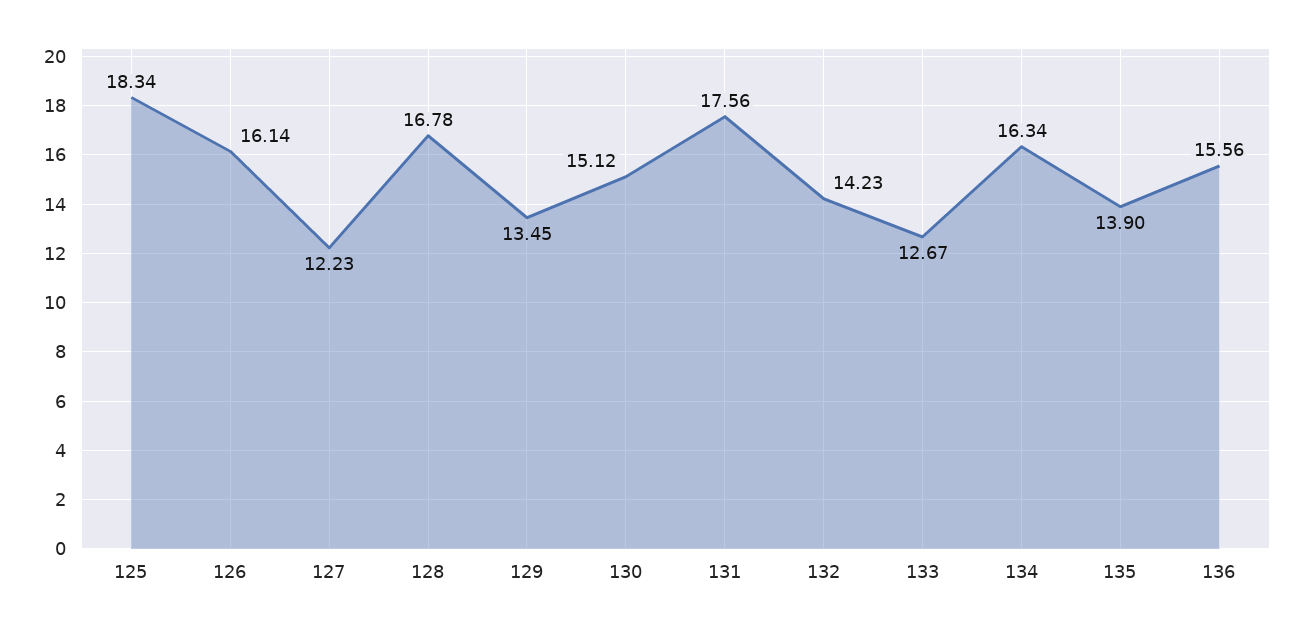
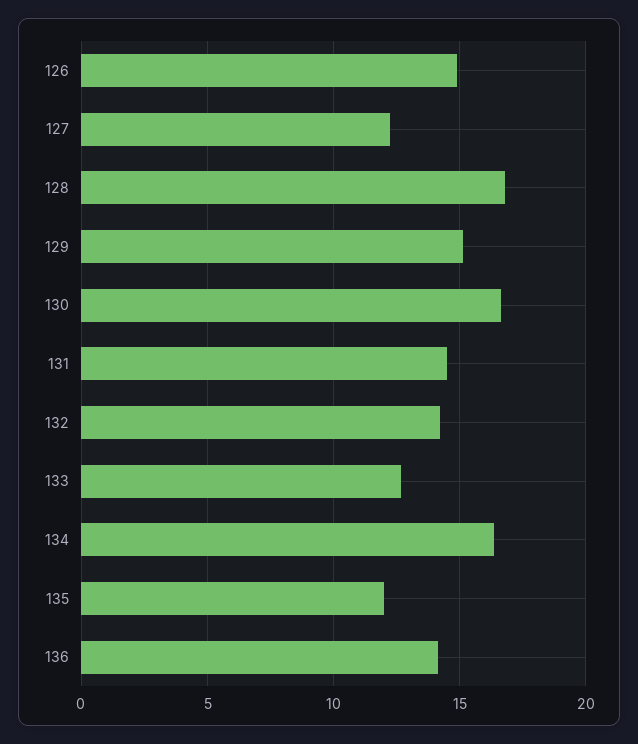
125: 18.34 -> none
126: 16.14 -> 15
129: 13.45 -> 15
130: 15.12 -> 16.5
131: 17.56 -> 14.5
135: 13.9 -> 12
136: 15.56 -> 14

